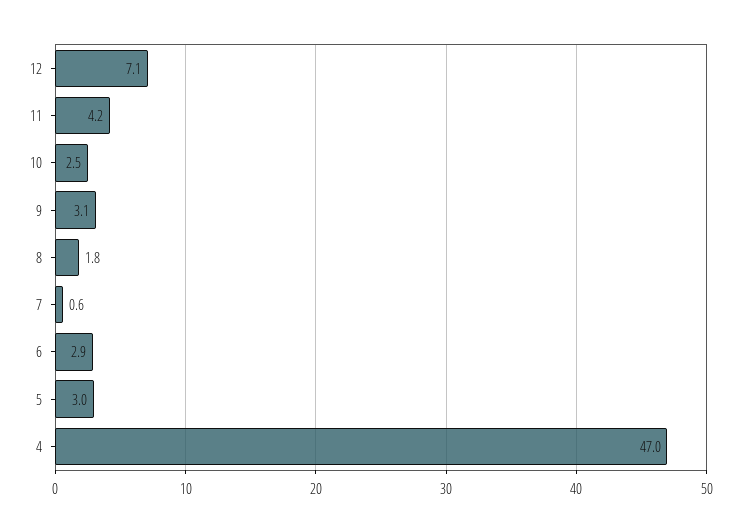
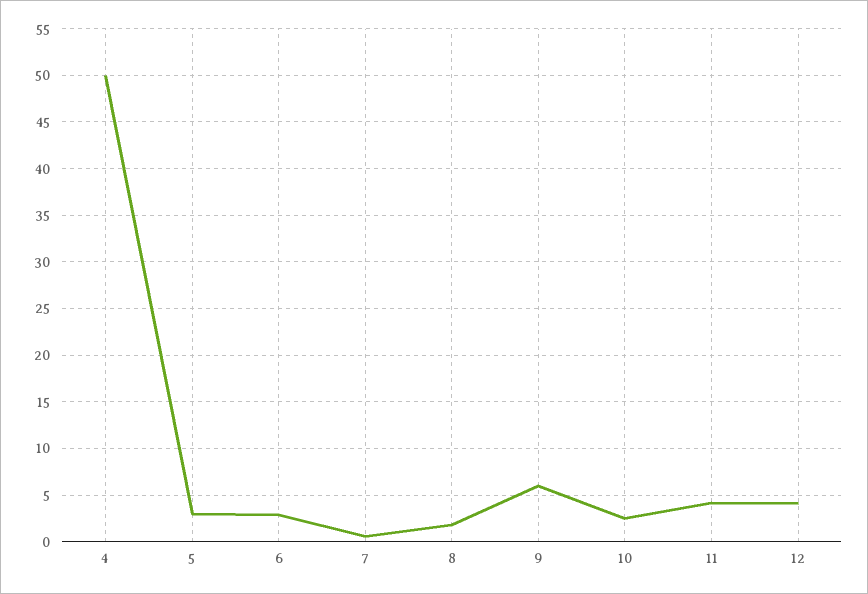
12: 7.1 -> 4
9: 3.1 -> 6
4: 47 -> 50

